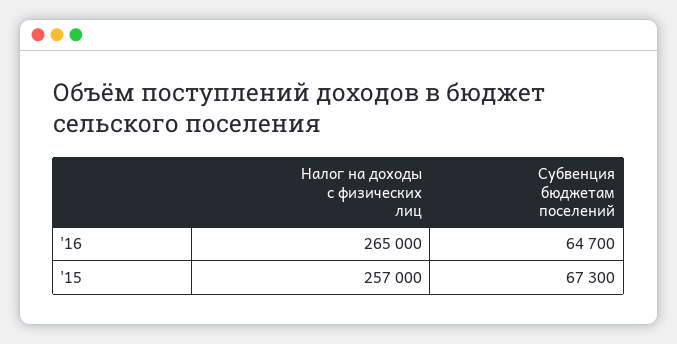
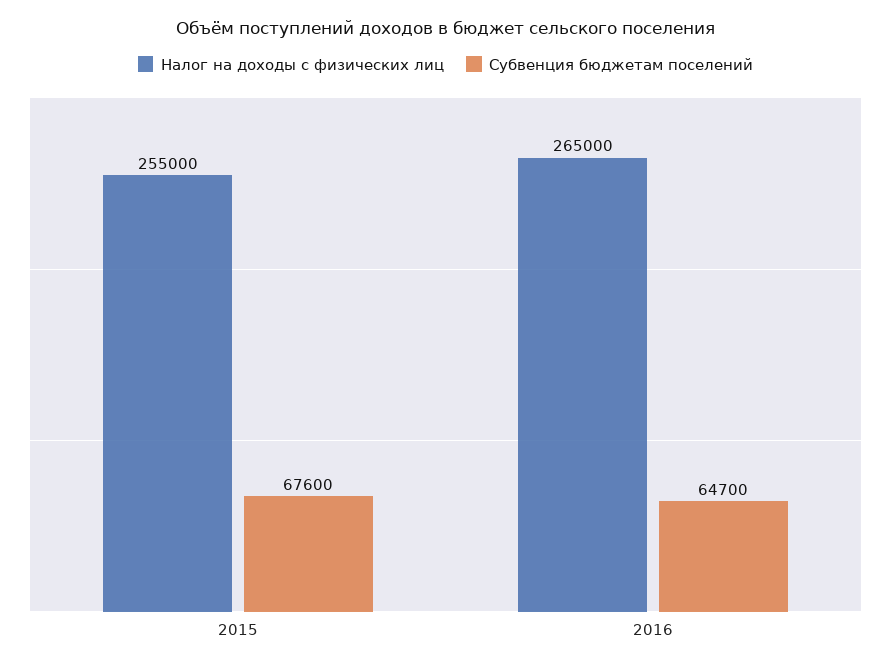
Налог на доходы с физических лиц, '15: 257000 -> 255000
Субвенция бюджетам поселений, '15: 67300 -> 67600

